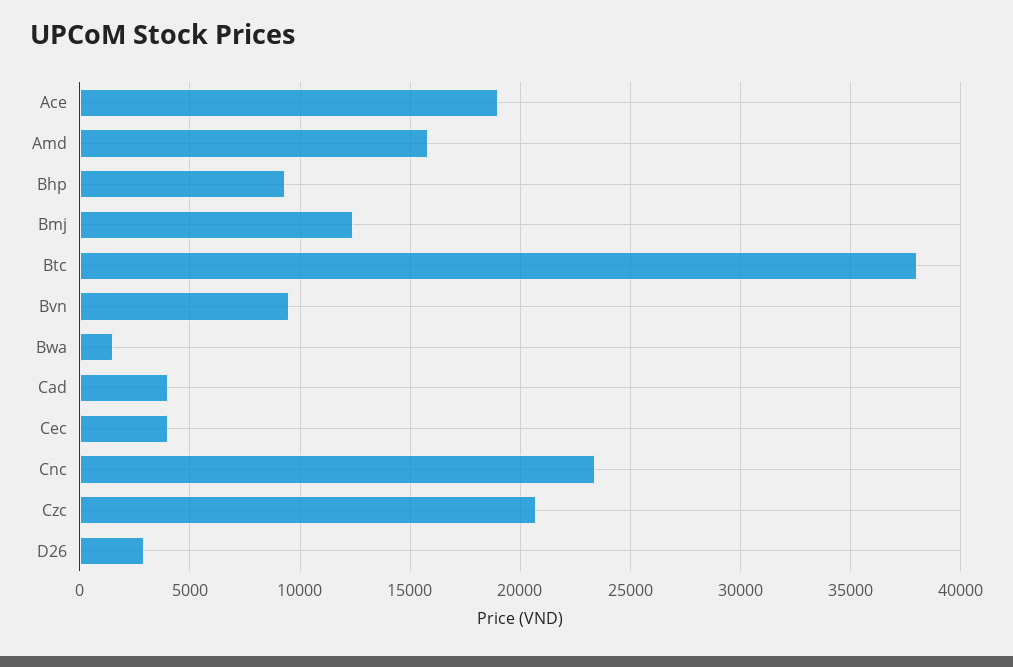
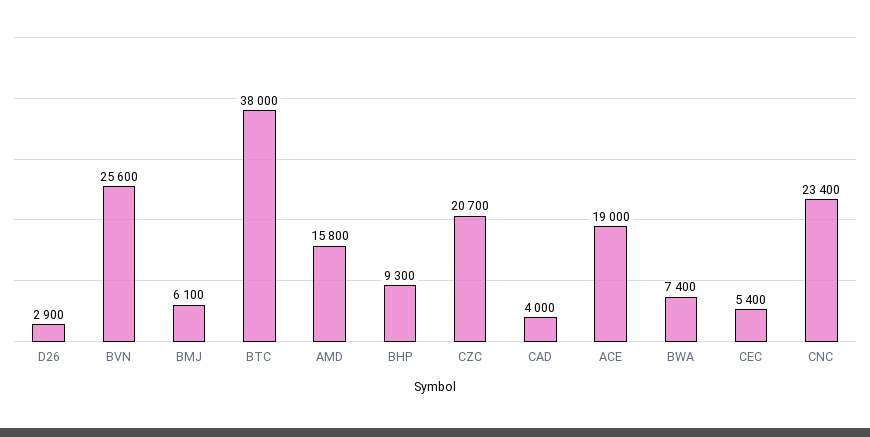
Bmj: 12500 -> 6100
Bvn: 9500 -> 25600
Bwa: 1500 -> 7400
Cec: 4000 -> 5400

